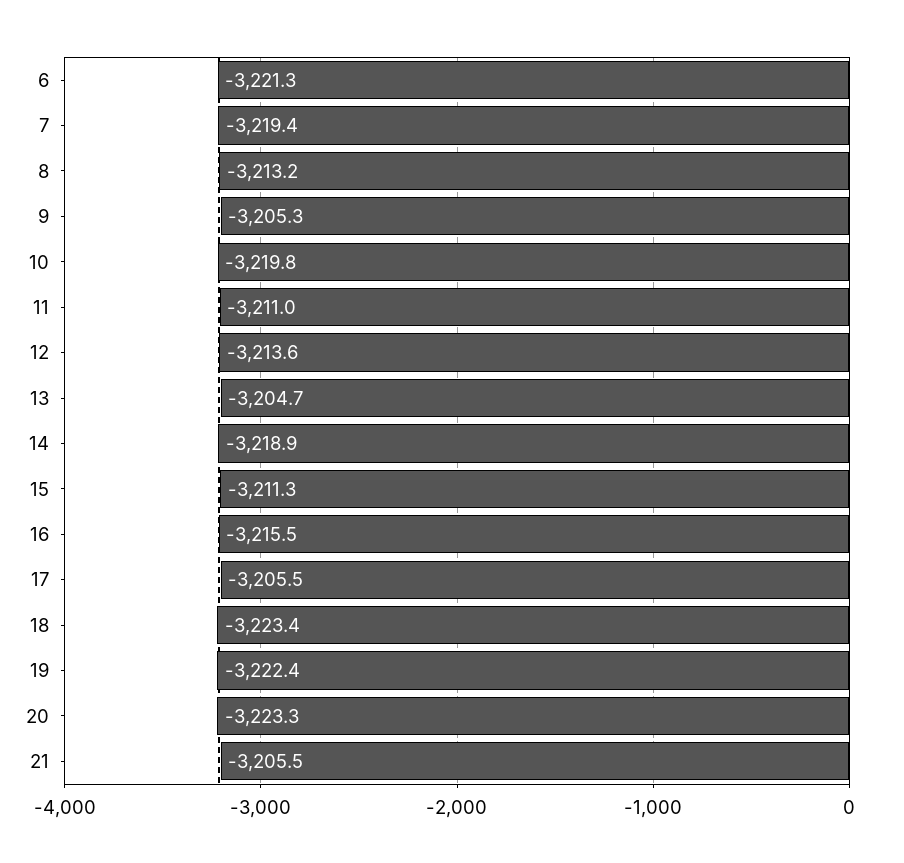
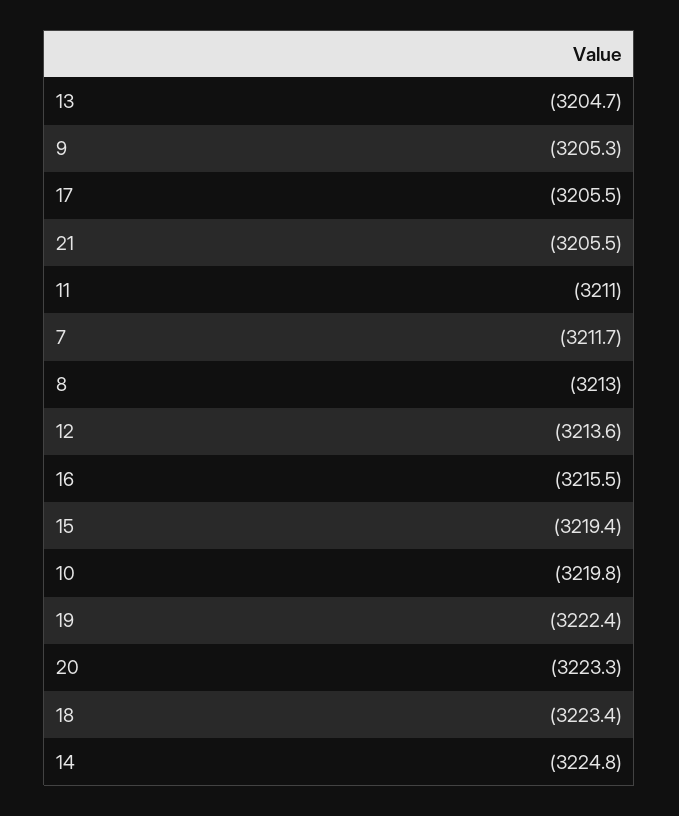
6: -3221.3 -> none
7: -3219.4 -> -3211.7
8: -3213.2 -> -3213
14: -3218.9 -> -3224.8
15: -3211.3 -> -3219.4

